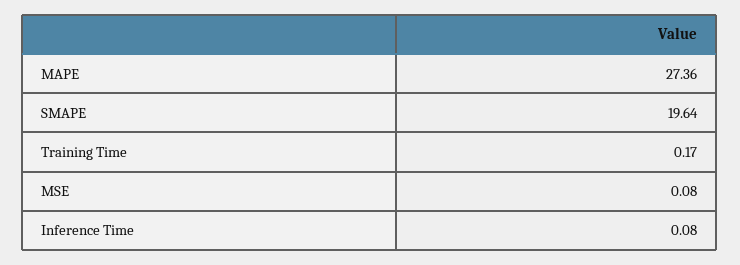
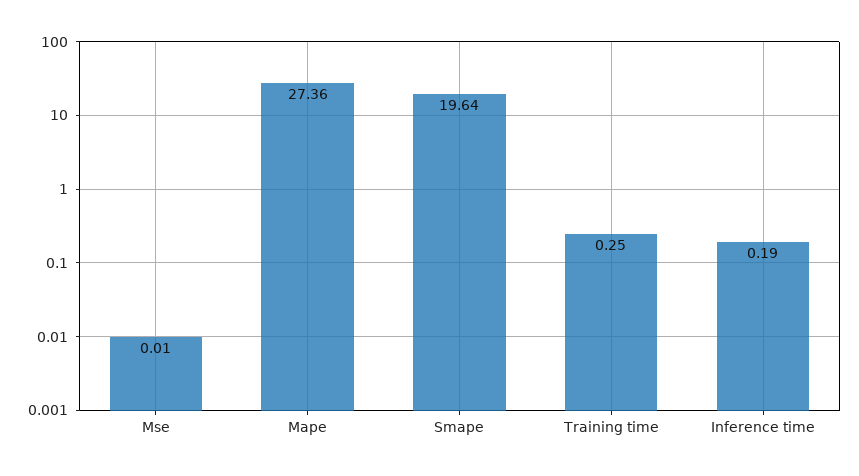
Training Time: 0.17 -> 0.25
MSE: 0.08 -> 0.01
Inference Time: 0.08 -> 0.19

